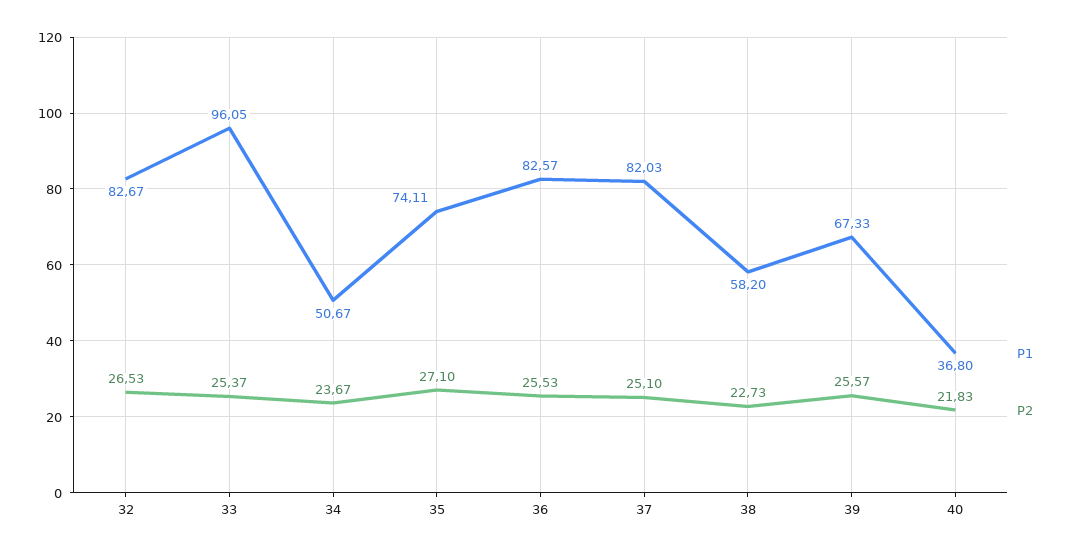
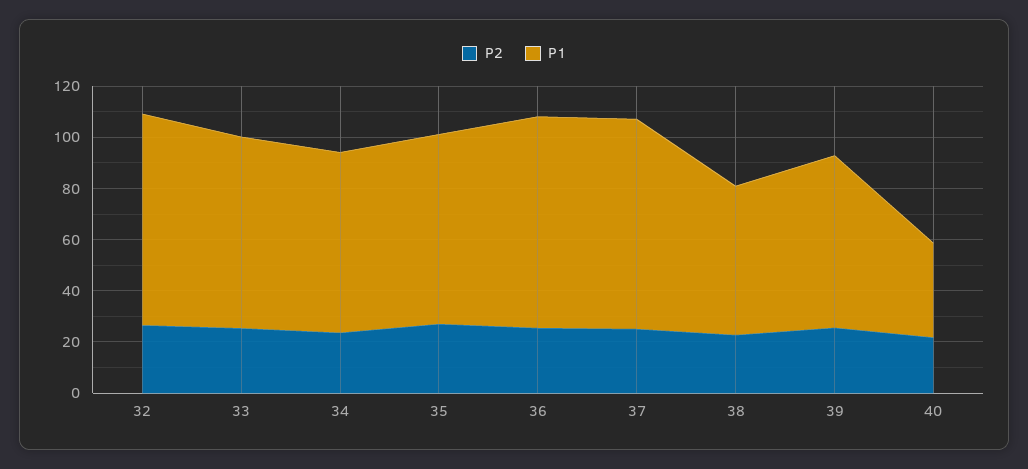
P1, 33: 96.05 -> 75
P1, 34: 50.67 -> 70

